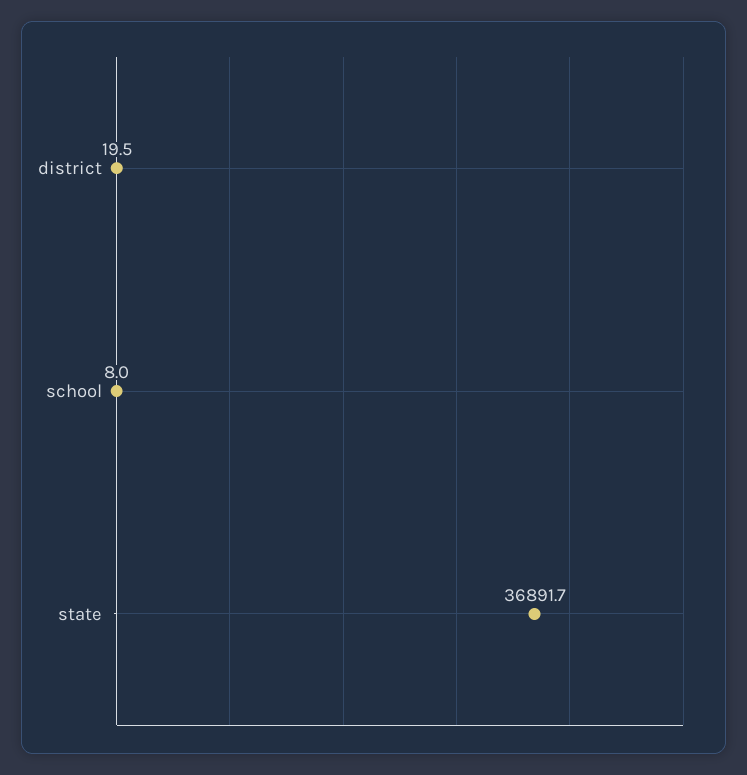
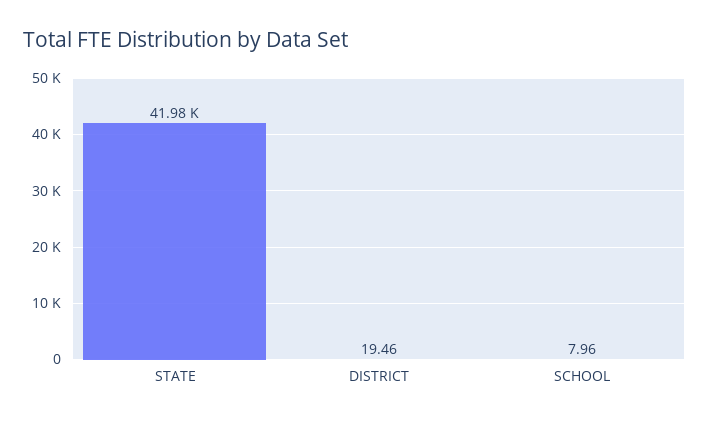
state: 36891.7 -> 41980

